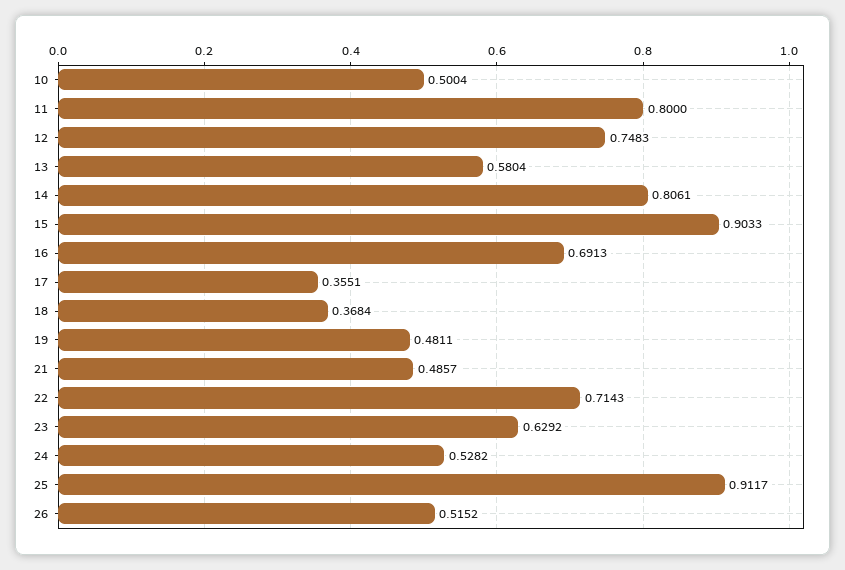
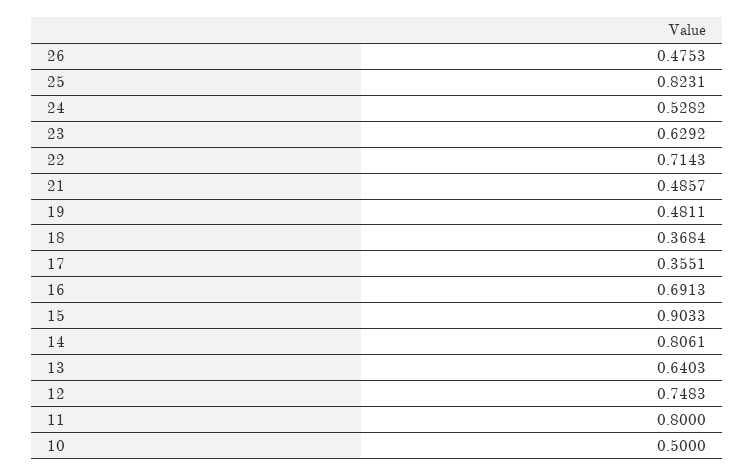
10: 0.5004 -> 0.5
13: 0.5804 -> 0.6403
25: 0.9117 -> 0.8231
26: 0.5152 -> 0.4753

